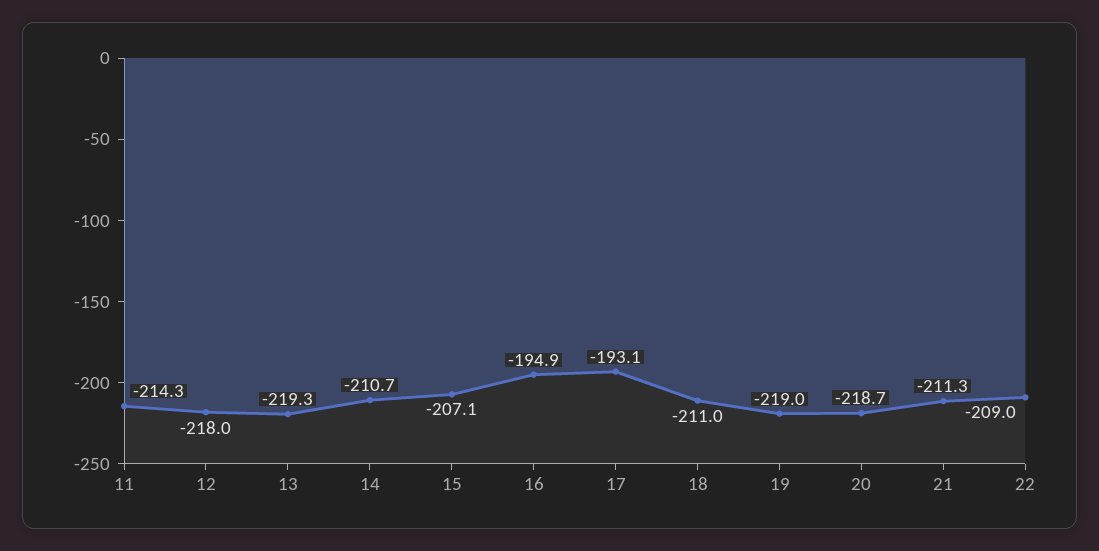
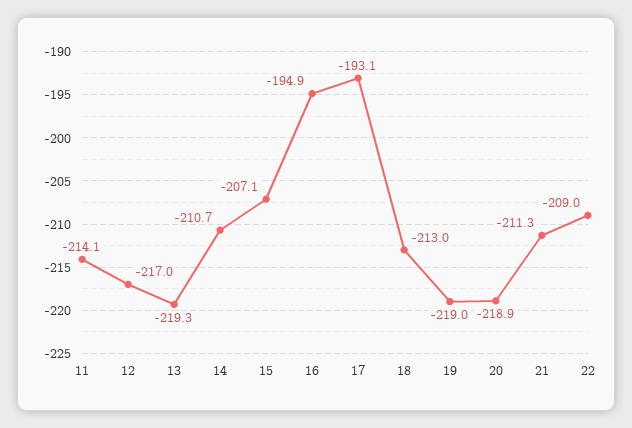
11: -214.3 -> -214.1
12: -218 -> -217
18: -211 -> -213
20: -218.7 -> -218.9

